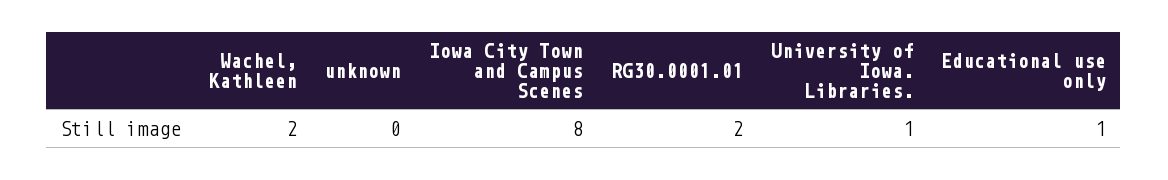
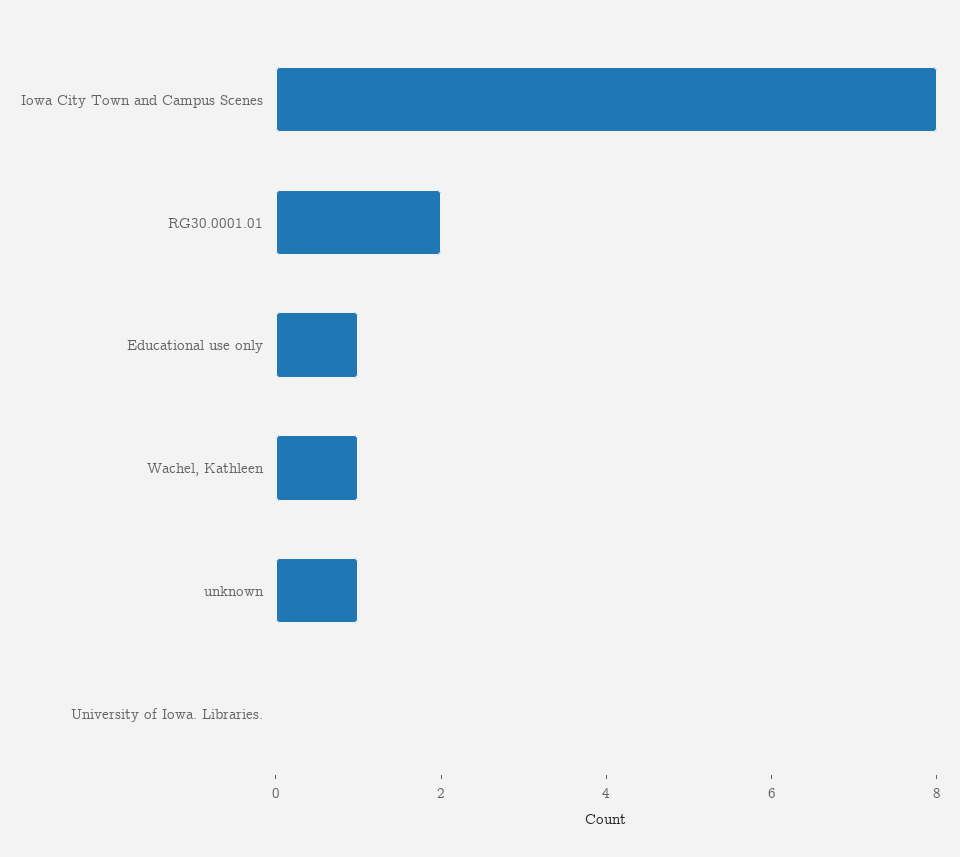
Wachel, Kathleen: 2 -> 1
unknown: 0 -> 1
University of Iowa. Libraries.: 1 -> 0

